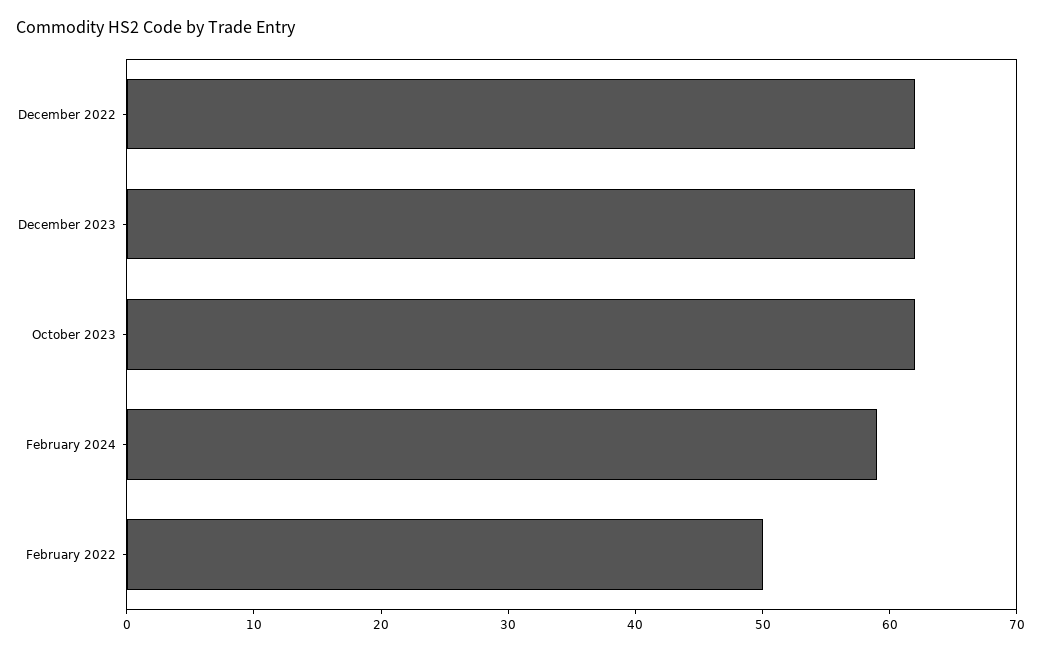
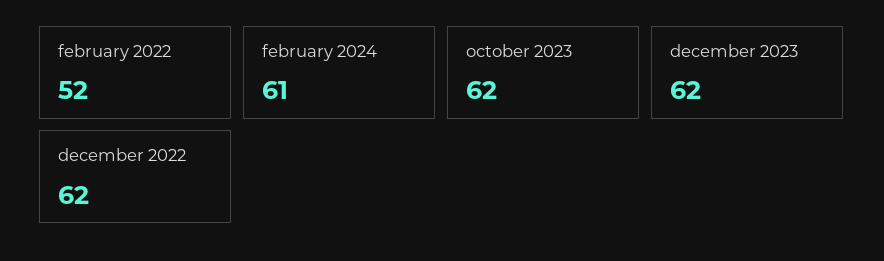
February 2024: 59 -> 61
February 2022: 50 -> 52

